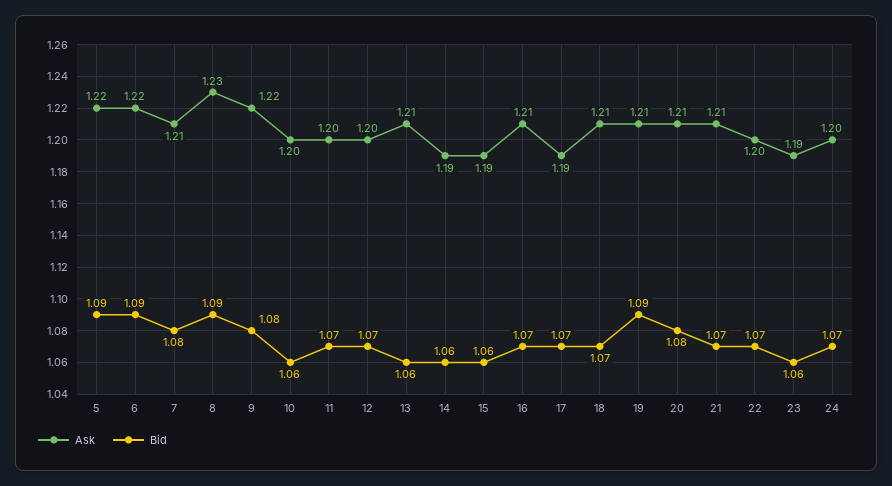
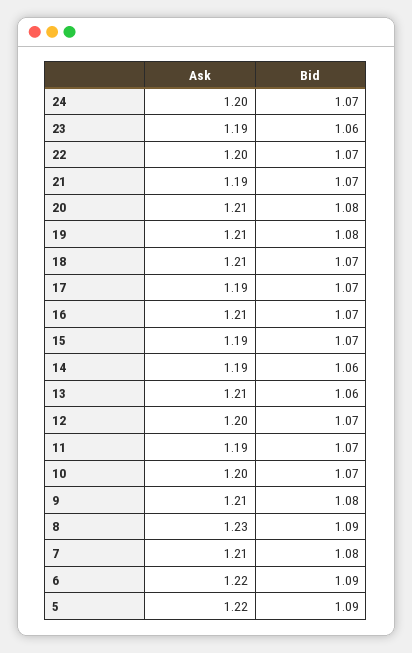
Ask, 9: 1.22 -> 1.21
Bid, 10: 1.06 -> 1.07
Ask, 11: 1.2 -> 1.19
Bid, 15: 1.06 -> 1.07
Bid, 19: 1.09 -> 1.08
Ask, 21: 1.21 -> 1.19

